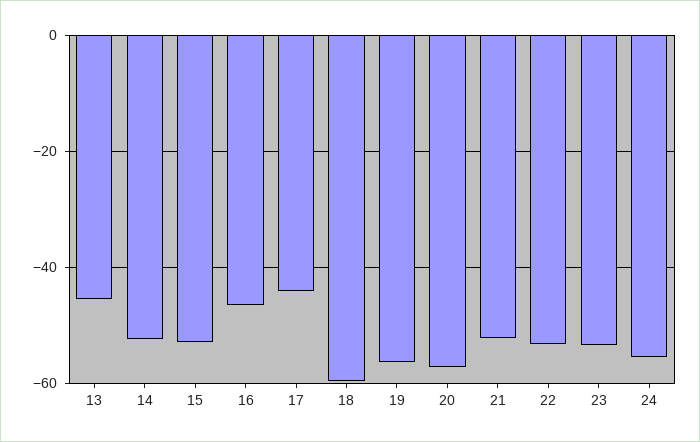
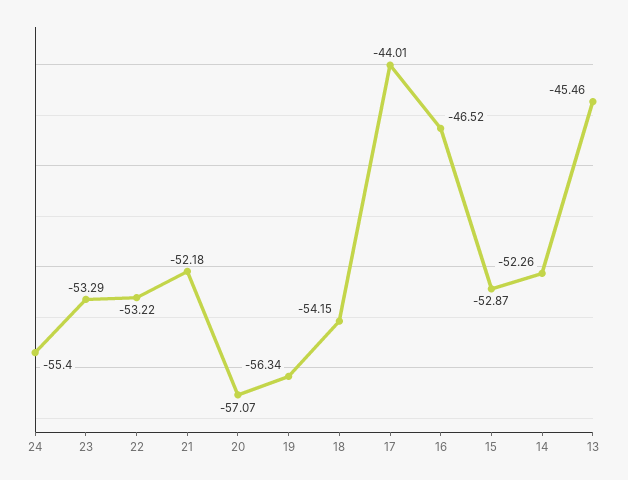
18: -60 -> -54.15

